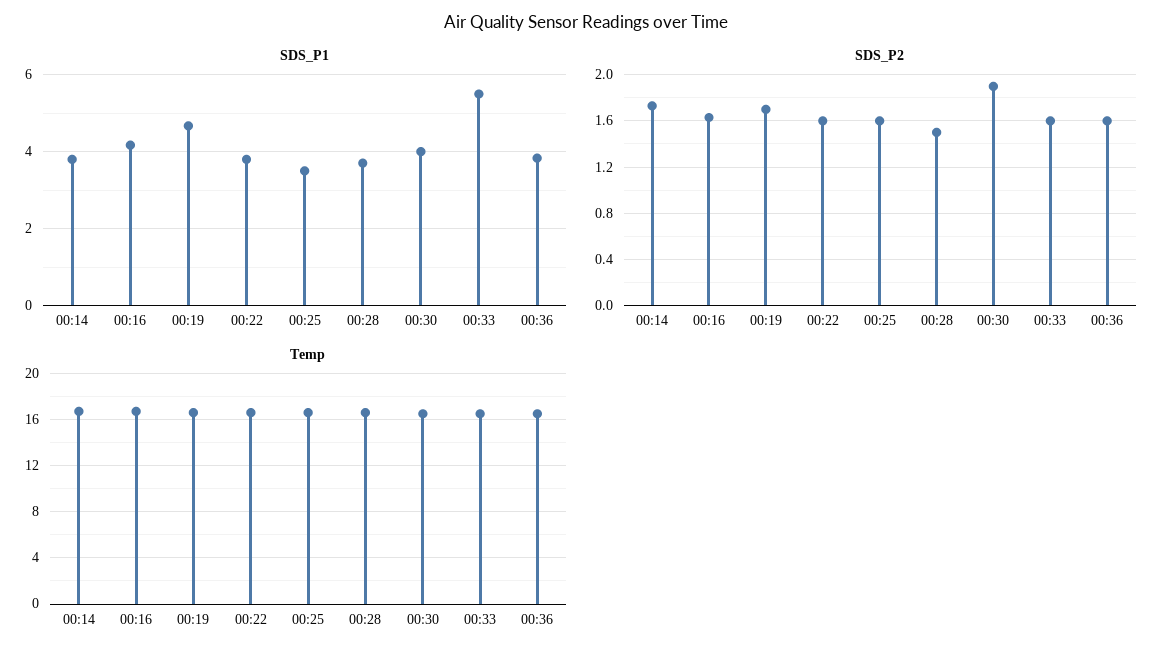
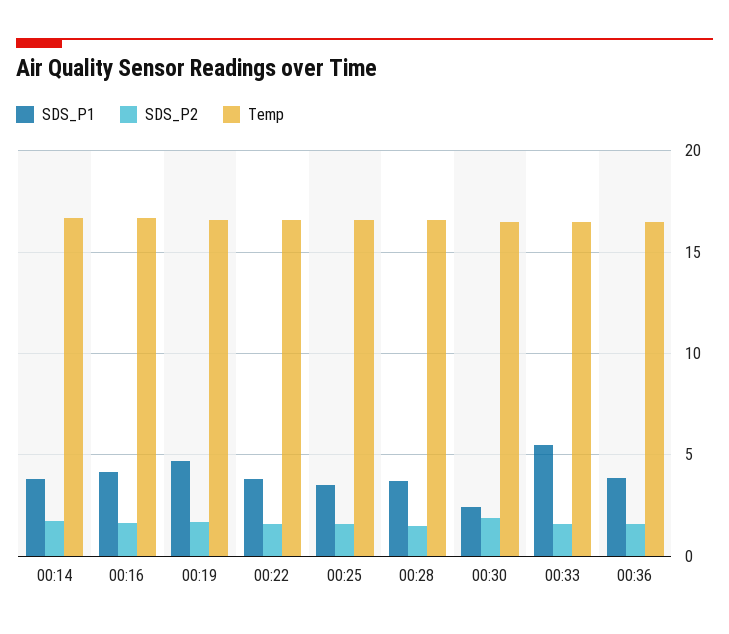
SDS_P1, 00:30: 4 -> 2.5

